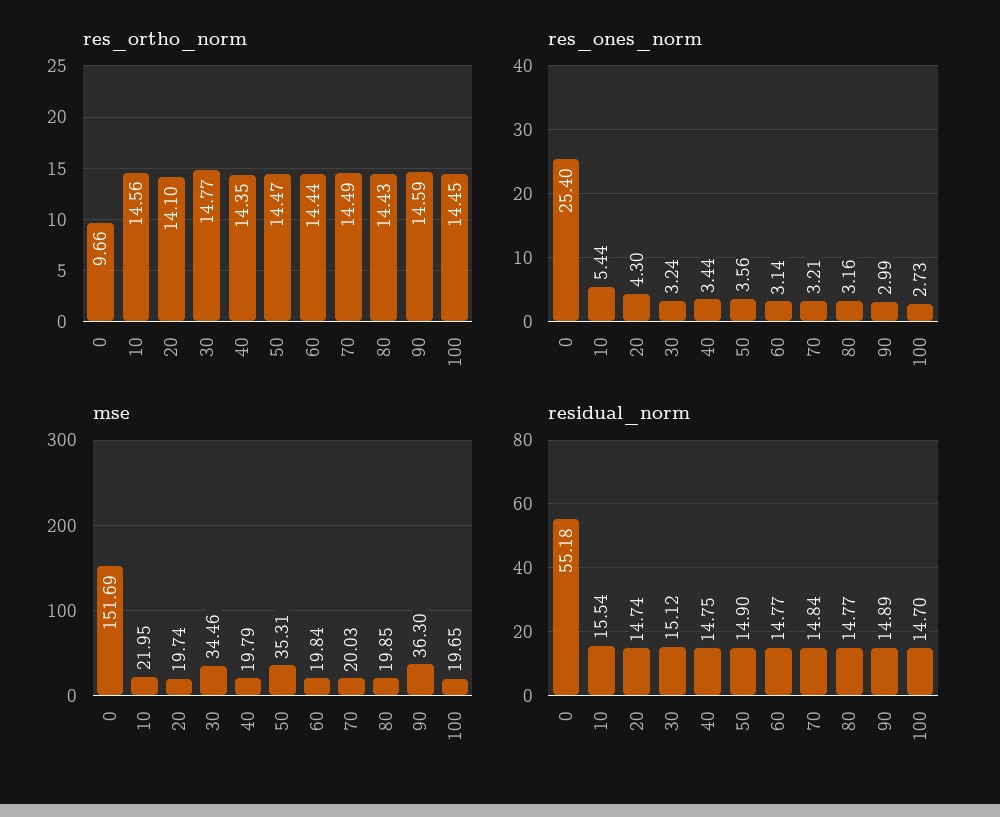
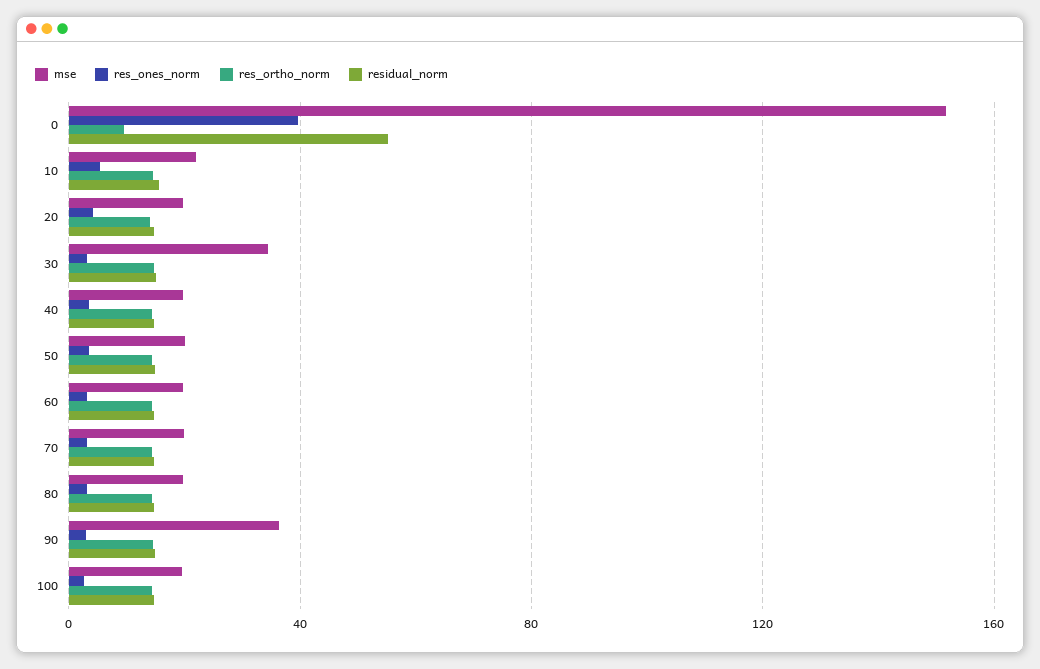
res_ones_norm, 0: 25.4 -> 40
mse, 50: 35.31 -> 20

